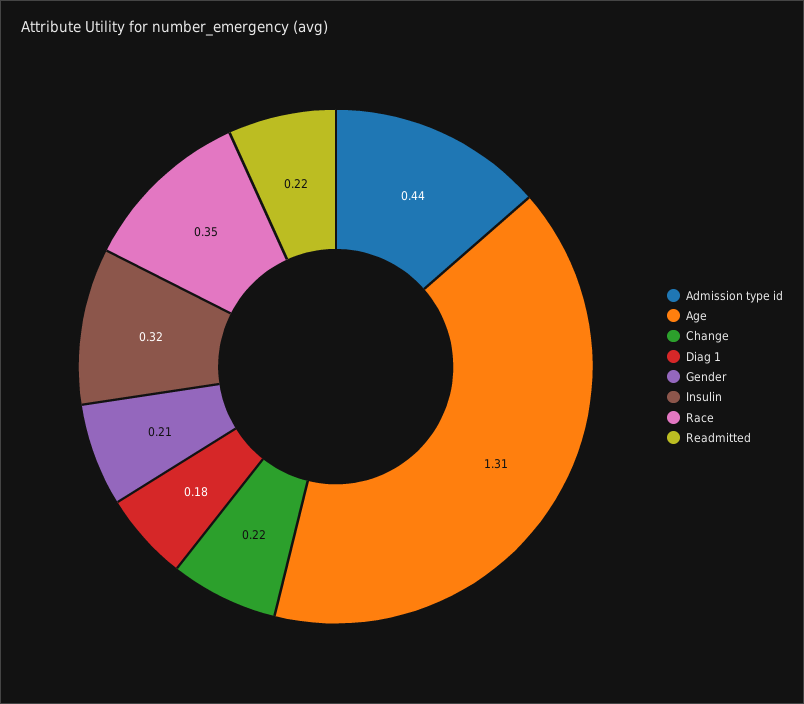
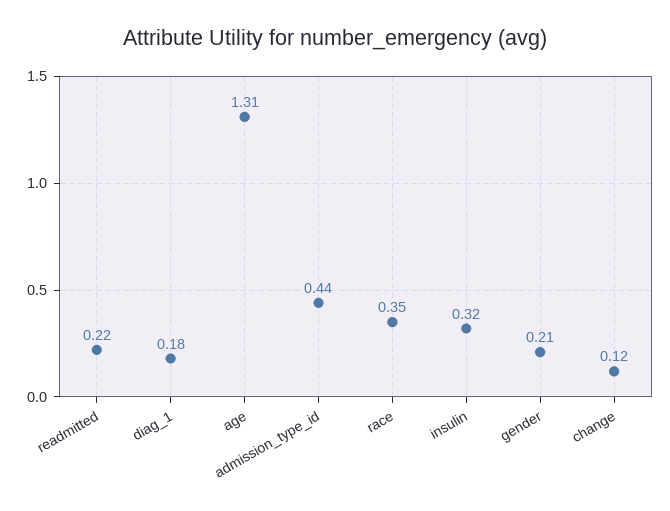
Change: 0.22 -> 0.12

